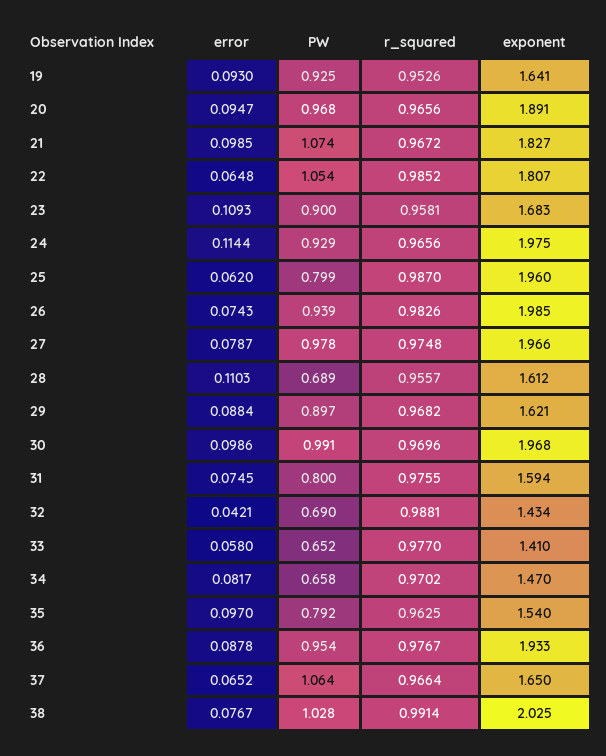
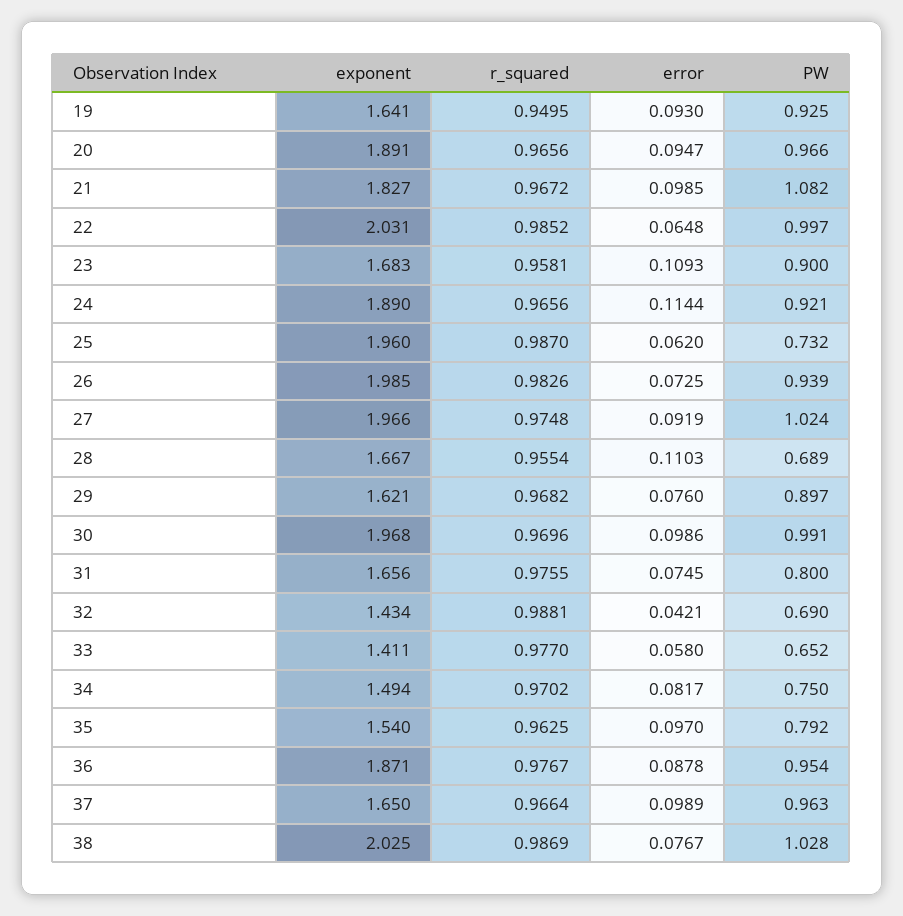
r_squared, 19: 0.9526 -> 0.9495
PW, 20: 0.968 -> 0.966
PW, 21: 1.074 -> 1.082
PW, 22: 1.054 -> 0.997
exponent, 22: 1.807 -> 2.031
PW, 24: 0.929 -> 0.921
exponent, 24: 1.975 -> 1.89
PW, 25: 0.799 -> 0.732
error, 26: 0.0743 -> 0.0725
error, 27: 0.0787 -> 0.0919
PW, 27: 0.978 -> 1.024
r_squared, 28: 0.9557 -> 0.9554
exponent, 28: 1.612 -> 1.667
error, 29: 0.0884 -> 0.076
exponent, 31: 1.594 -> 1.656
exponent, 33: 1.41 -> 1.411
PW, 34: 0.658 -> 0.75
exponent, 34: 1.47 -> 1.494
exponent, 36: 1.933 -> 1.871
error, 37: 0.0652 -> 0.0989
PW, 37: 1.064 -> 0.963
r_squared, 38: 0.9914 -> 0.9869

